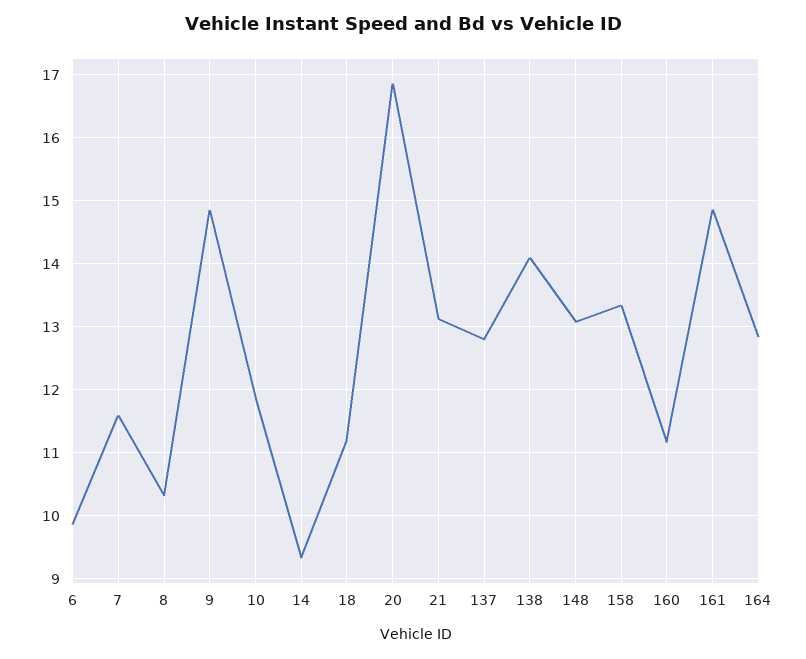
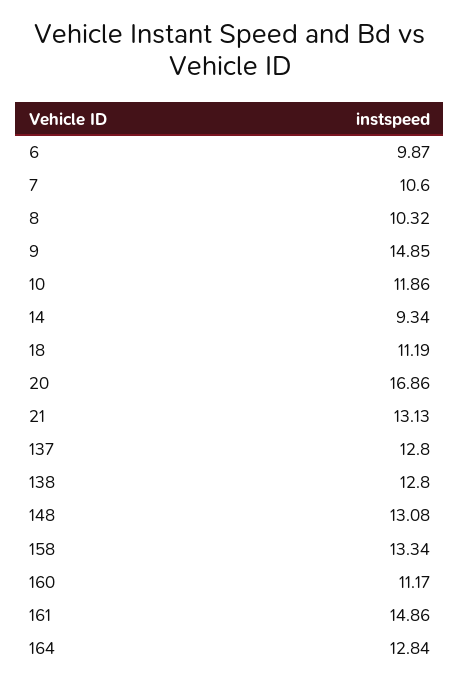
7: 11.6 -> 10.6
138: 14.1 -> 12.8

